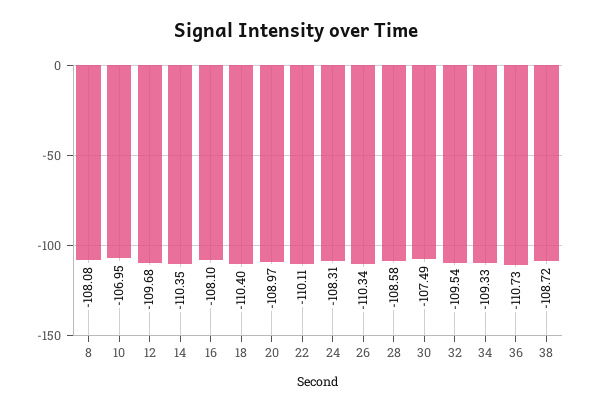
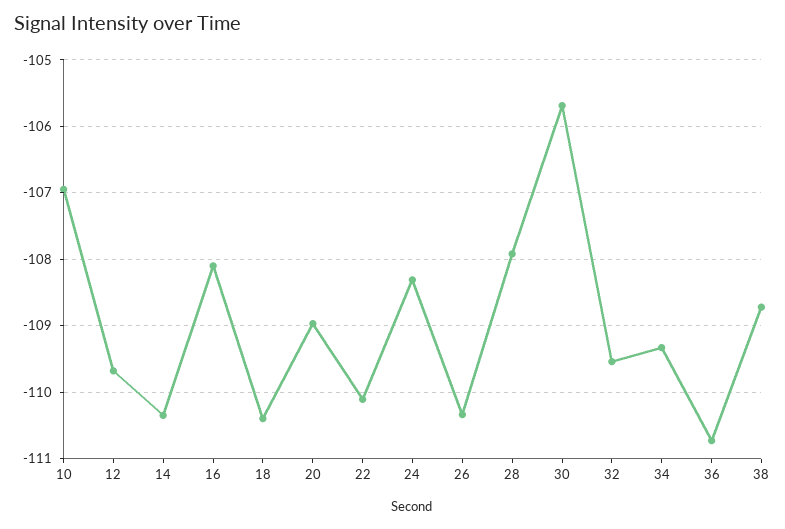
8: -108.08 -> none
28: -108.58 -> -107.9
30: -107.49 -> -105.7

